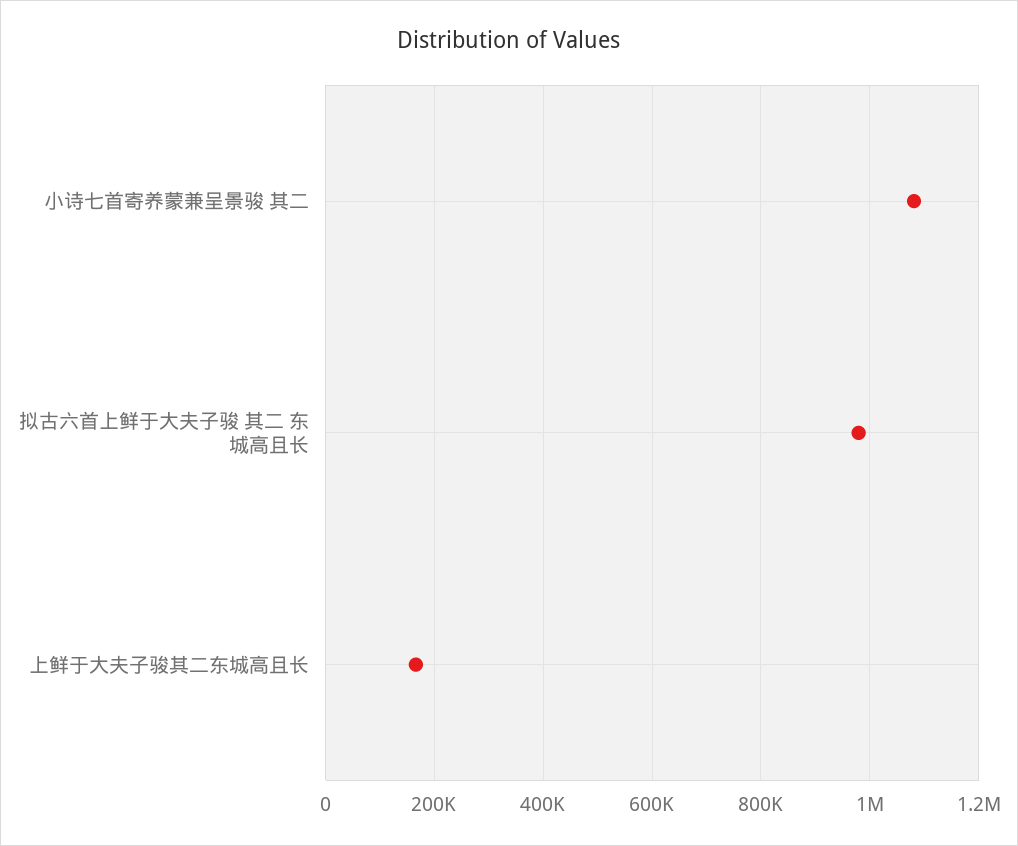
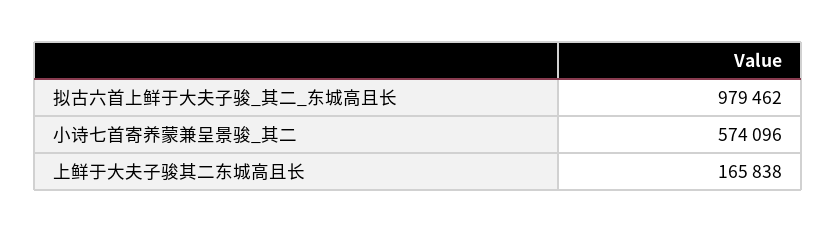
小诗七首寄养蒙兼呈景骏 其二: 1080000 -> 574096

